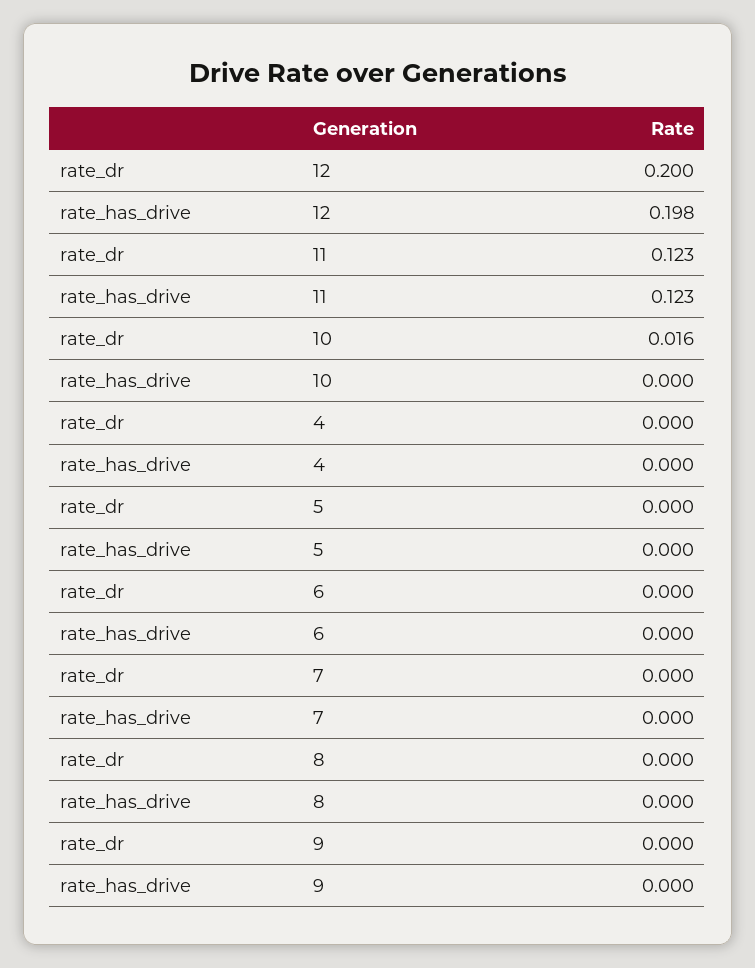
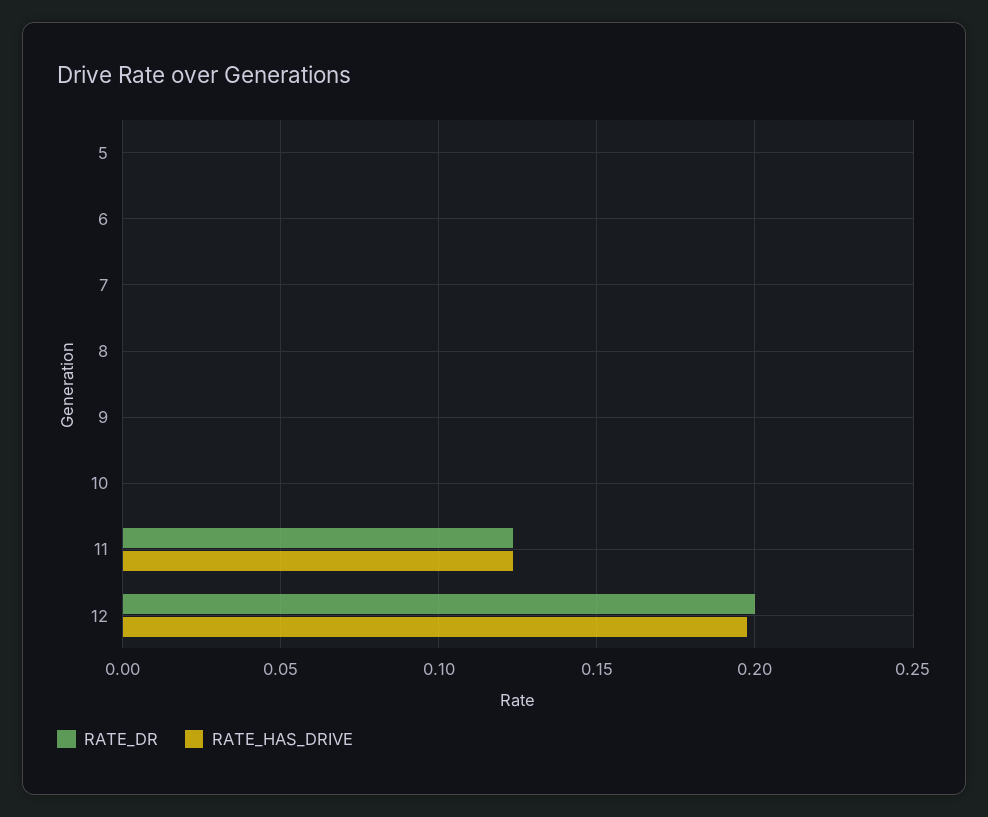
rate_dr, 10: 0.016 -> 0
rate_dr, 4: 0 -> none
rate_has_drive, 4: 0 -> none

